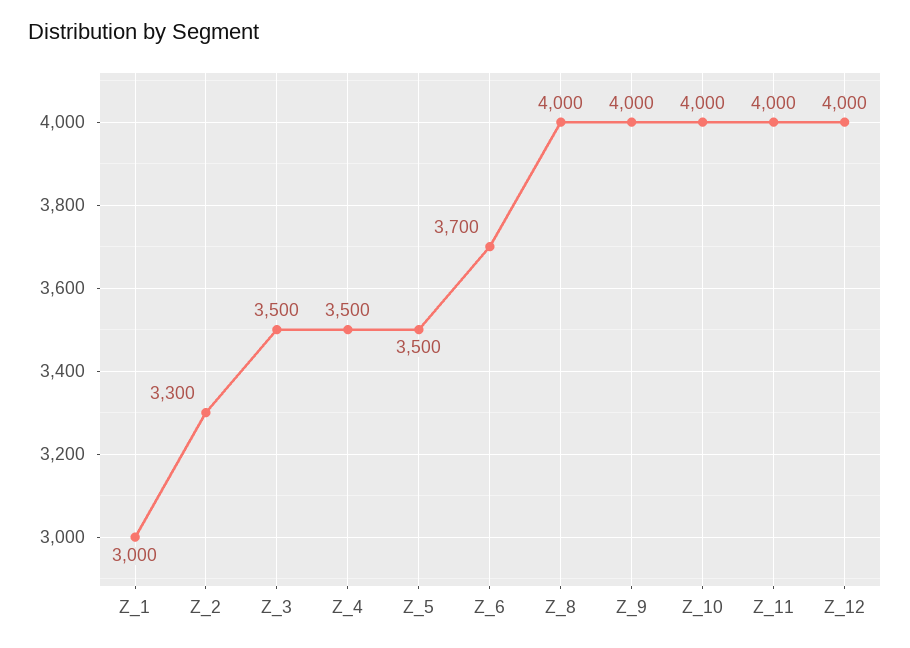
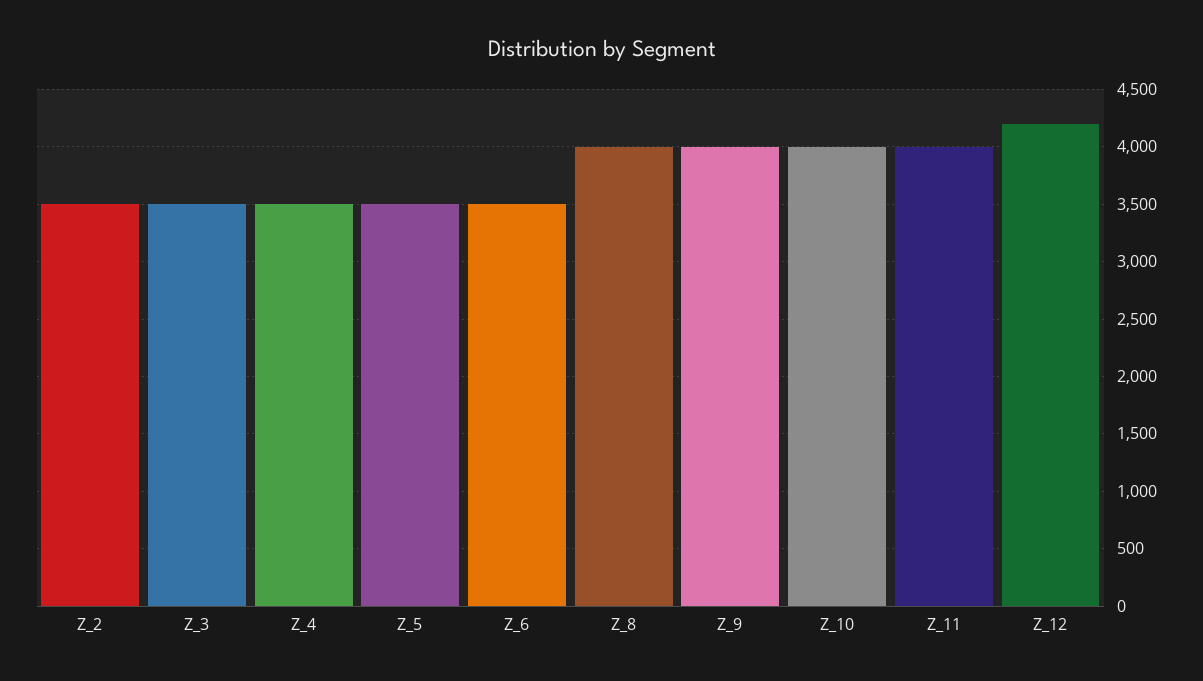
Z_1: 3000 -> none
Z_2: 3300 -> 3500
Z_6: 3700 -> 3500
Z_12: 4000 -> 4200

